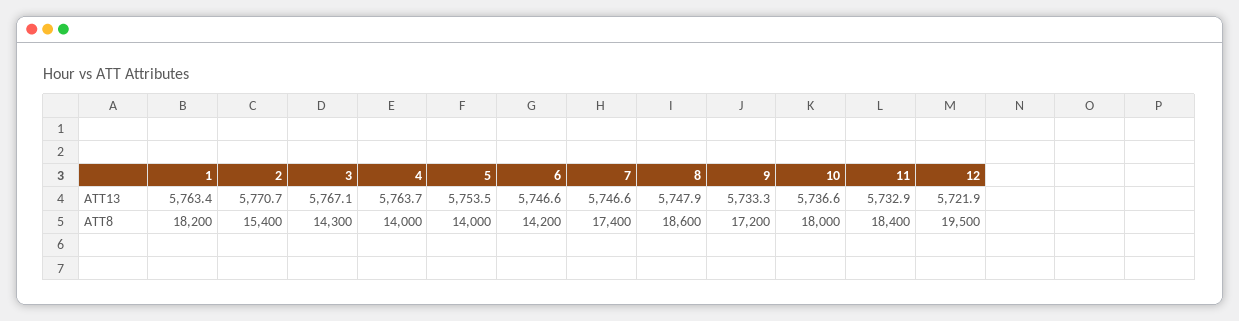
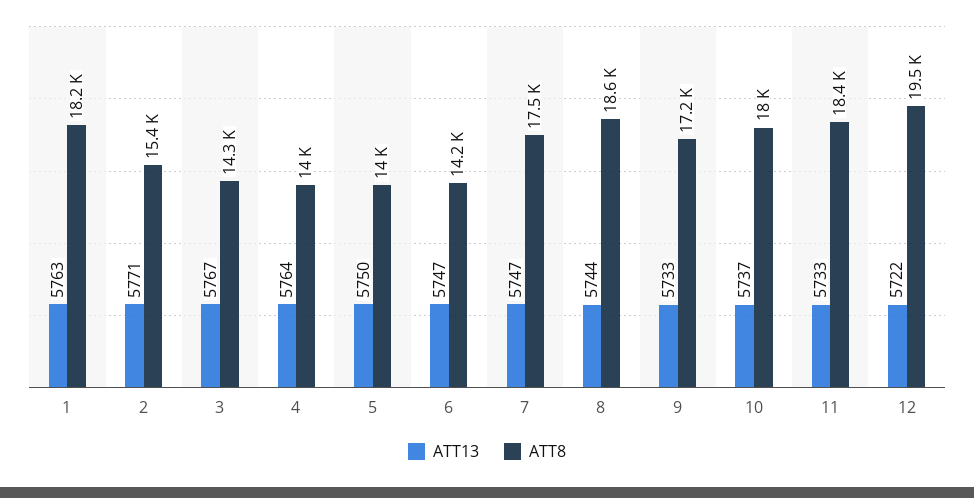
ATT13, 5: 5753.5 -> 5750
ATT13, 8: 5747.9 -> 5744
ATT8, 7: 17400 -> 17500

